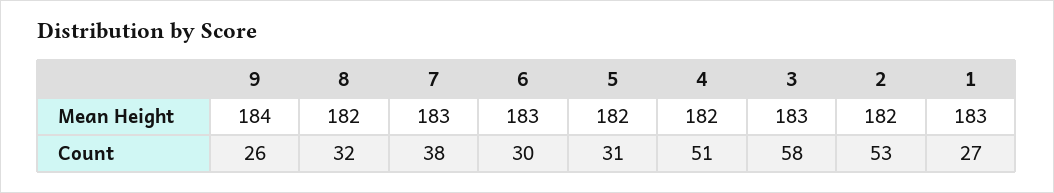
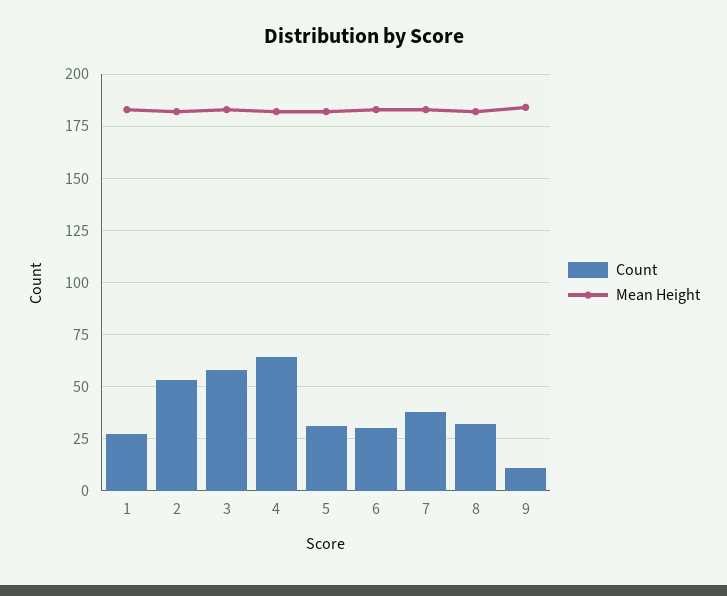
Count, 9: 26 -> 10
Count, 4: 51 -> 65

